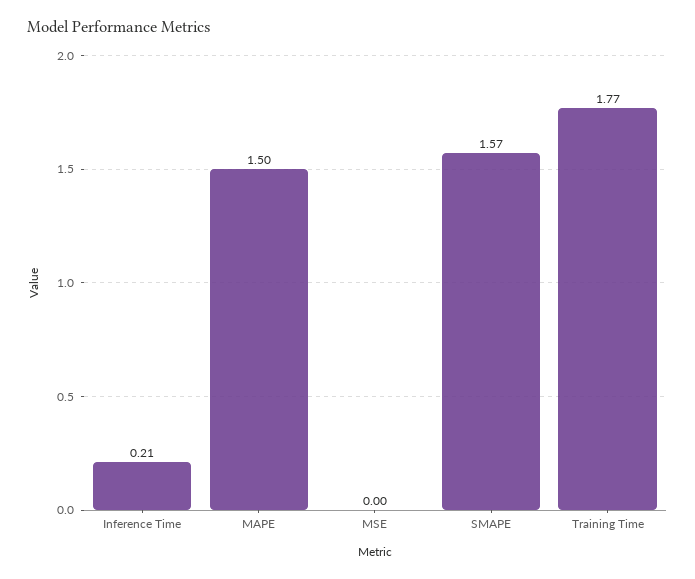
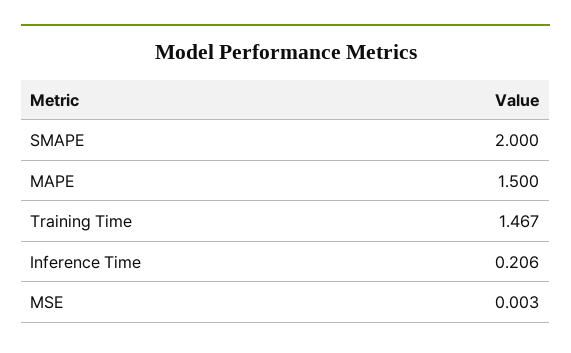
SMAPE: 1.57 -> 2
Training Time: 1.77 -> 1.467

